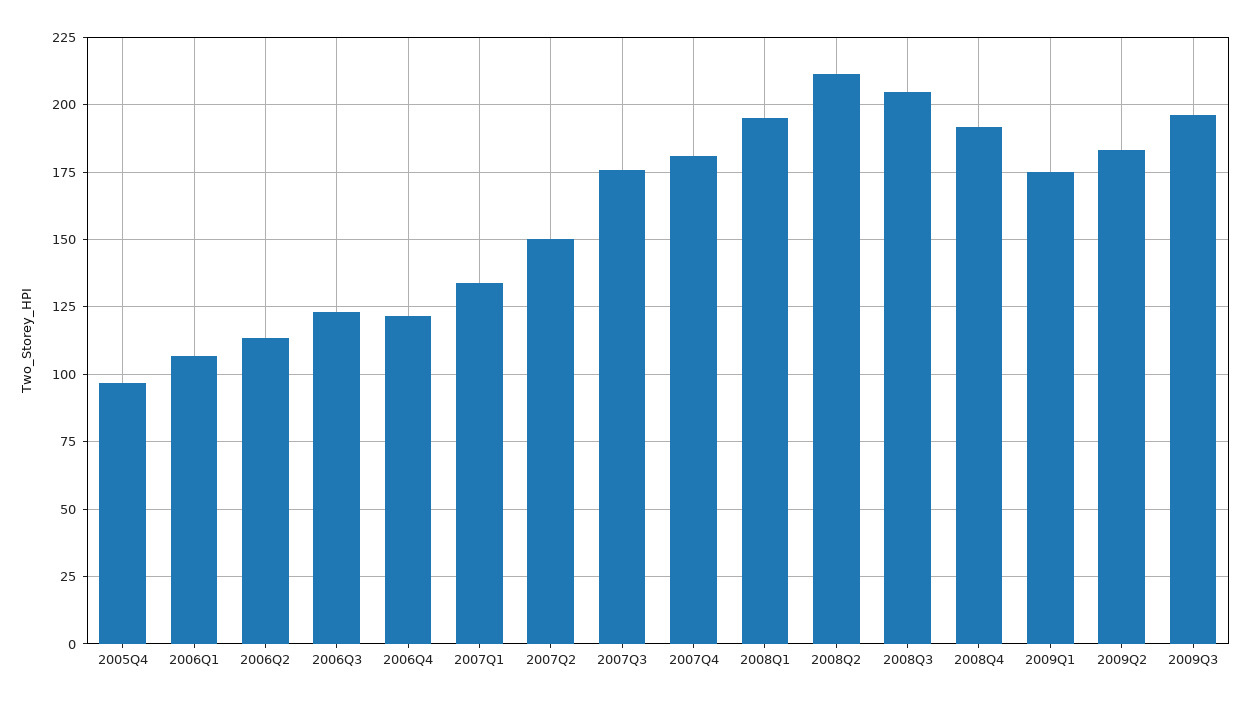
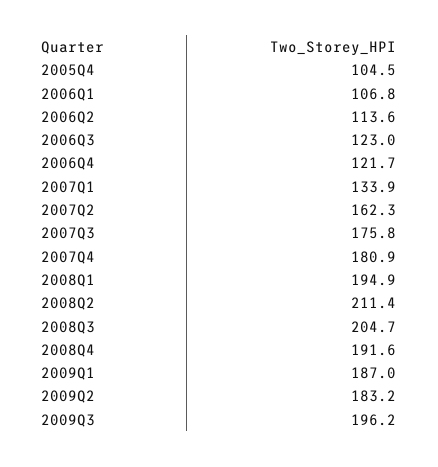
2005Q4: 97.5 -> 104.5
2007Q2: 150 -> 162.3
2009Q1: 175 -> 187

